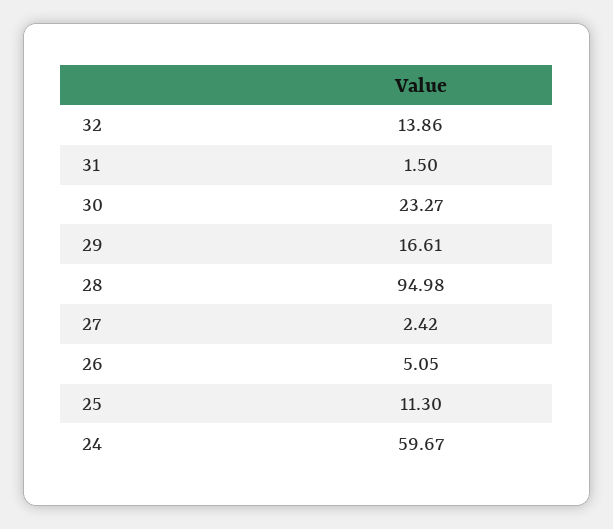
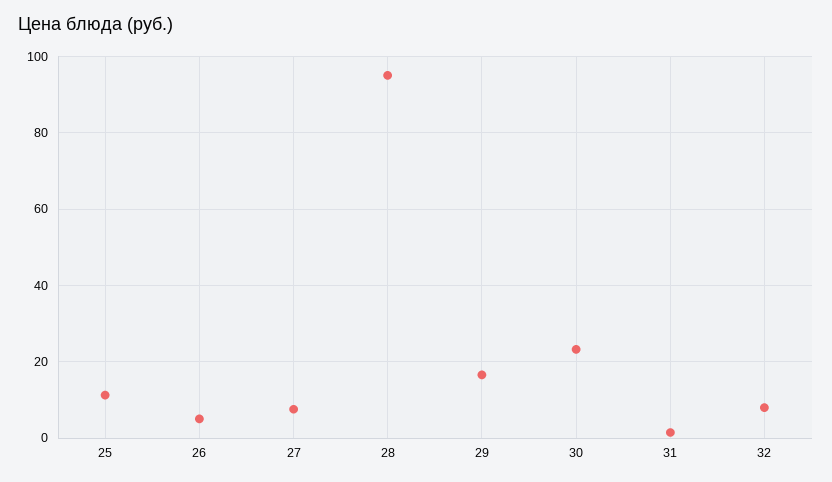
32: 13.86 -> 8
27: 2.42 -> 8
24: 59.67 -> none

